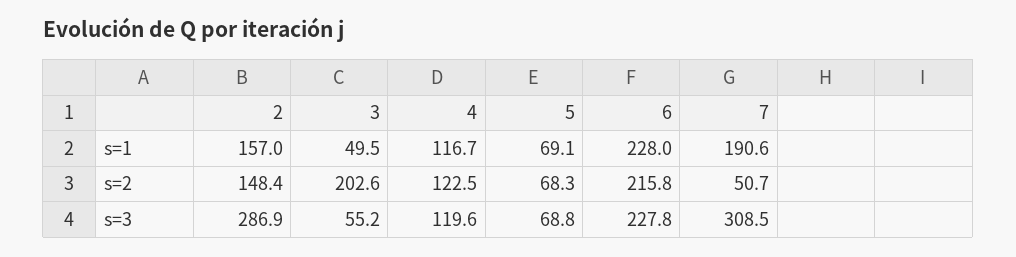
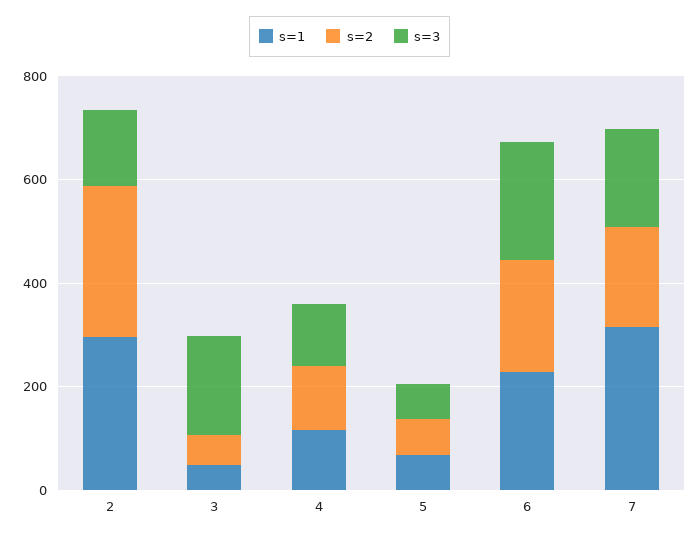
s=1, 2: 157 -> 300
s=1, 7: 190.6 -> 300
s=2, 2: 148.4 -> 300
s=2, 3: 202.6 -> 50
s=2, 7: 50.7 -> 200
s=3, 2: 286.9 -> 150
s=3, 3: 55.2 -> 200
s=3, 7: 308.5 -> 200

